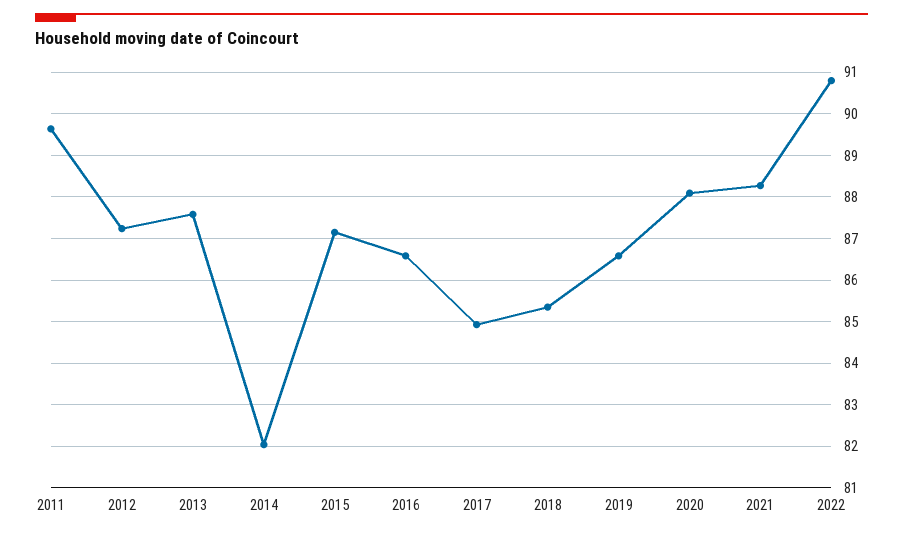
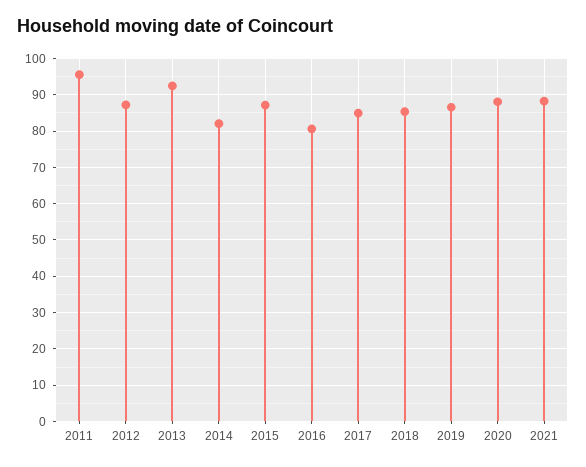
2011: 89.6 -> 96
2013: 87.6 -> 92
2016: 86.6 -> 80
2022: 90.8 -> none

